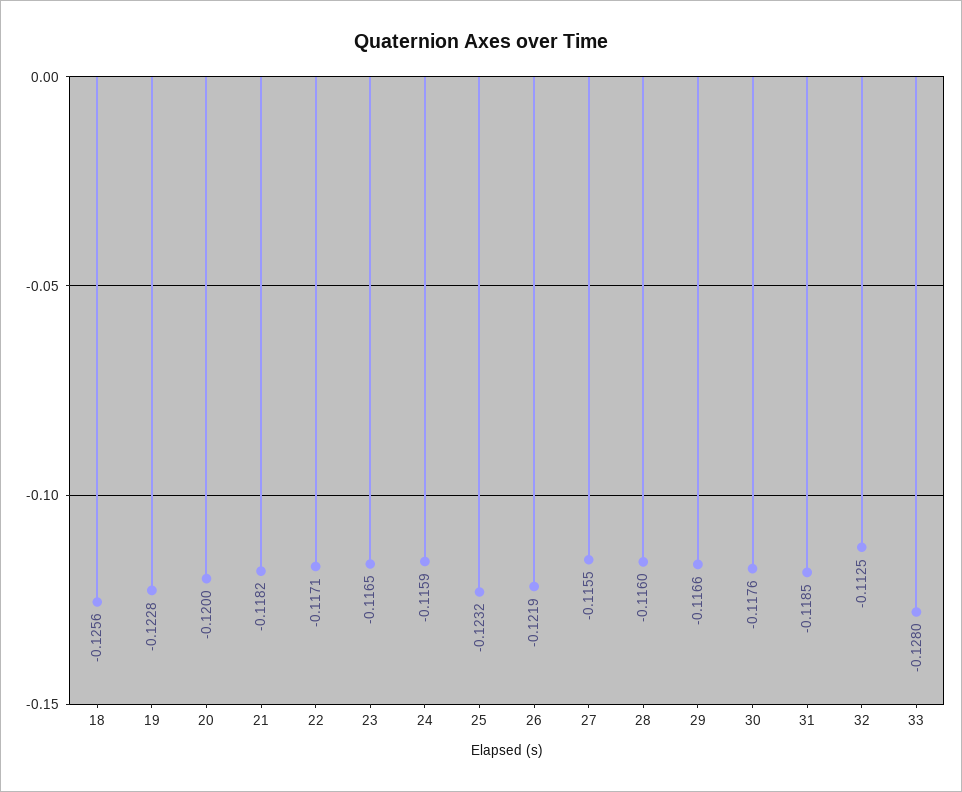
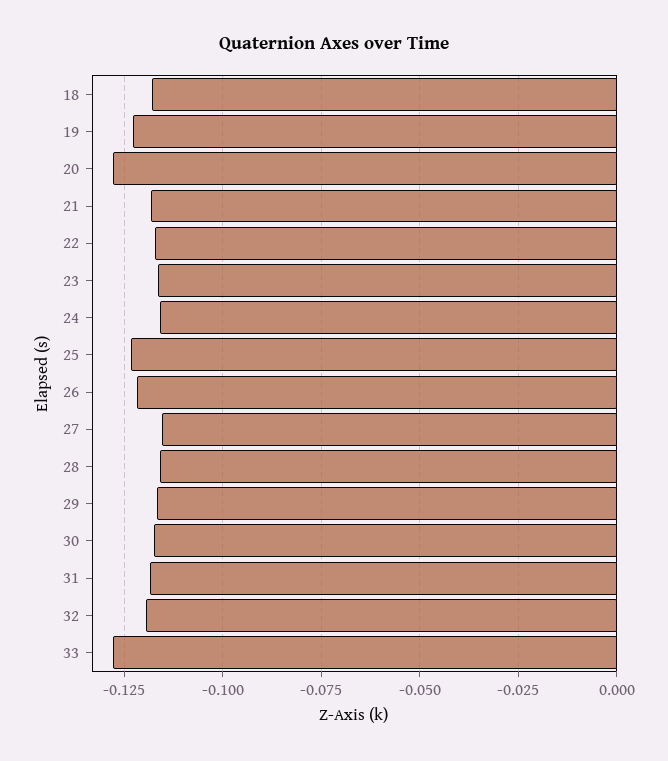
18: -0.1256 -> -0.1175
20: -0.12 -> -0.1275
32: -0.1125 -> -0.12

